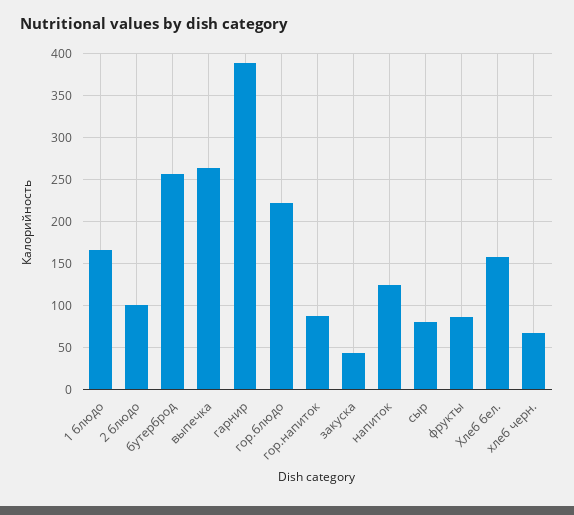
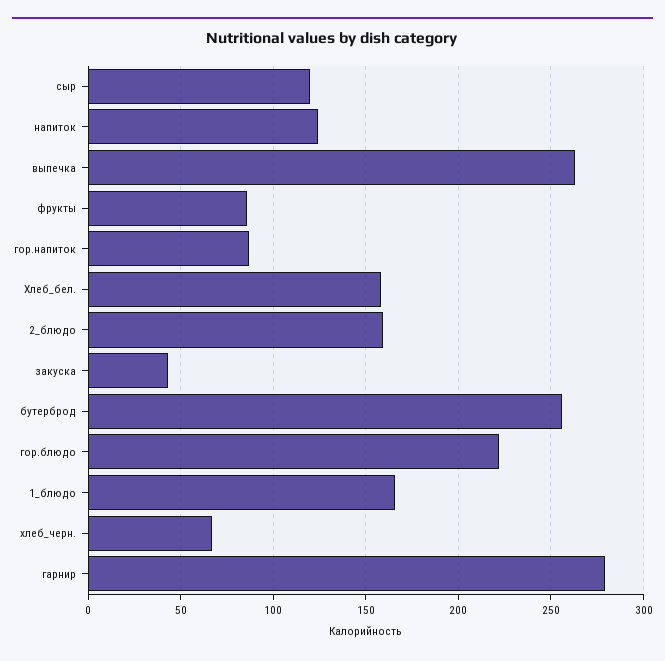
2 блюдо: 100 -> 160
гарнир: 390 -> 280
сыр: 80 -> 120

